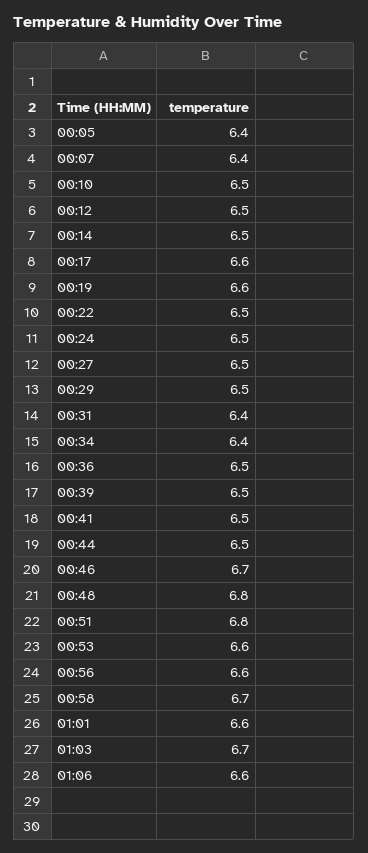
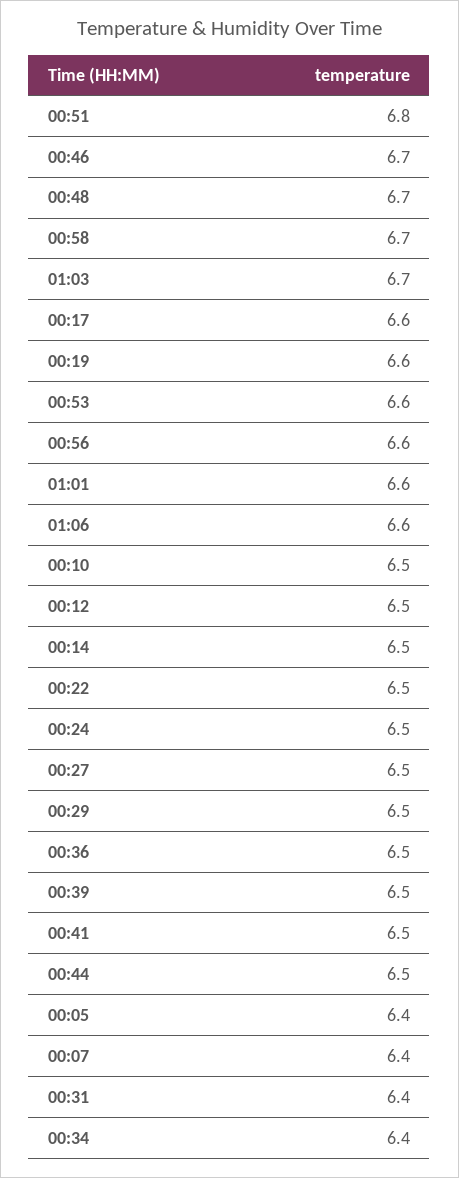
00:48: 6.8 -> 6.7

